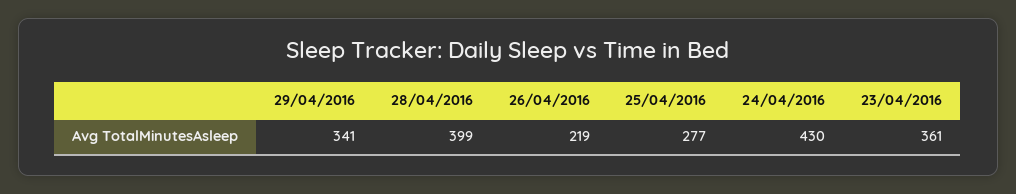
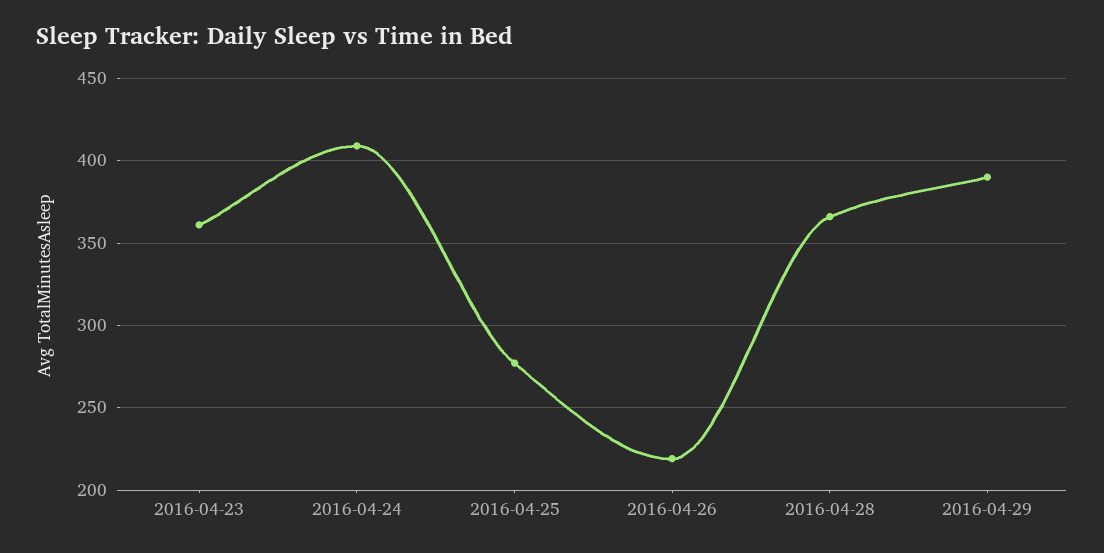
29/04/2016: 341 -> 390
28/04/2016: 399 -> 365
24/04/2016: 430 -> 410

